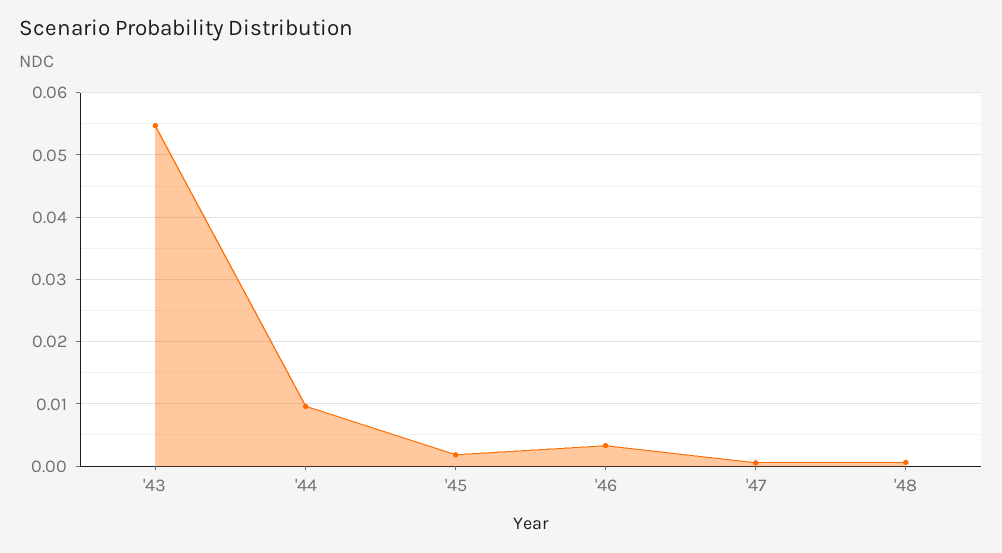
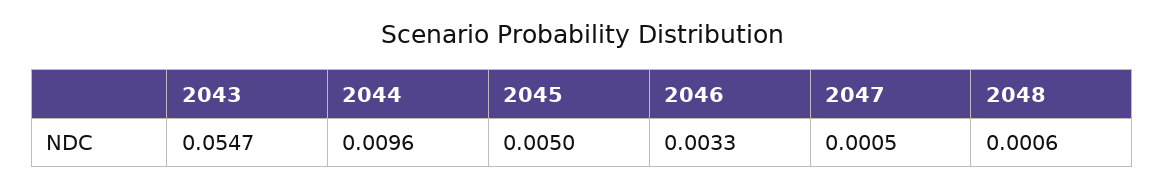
'45: 0.002 -> 0.005

